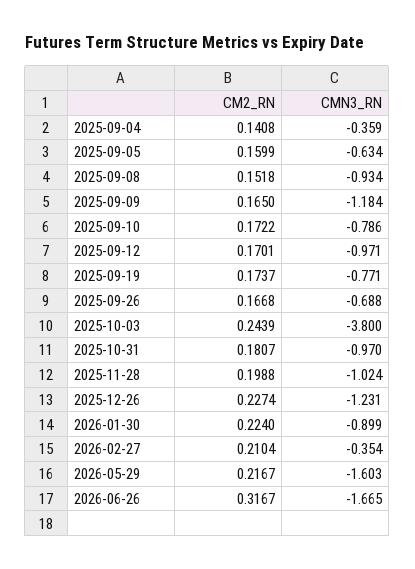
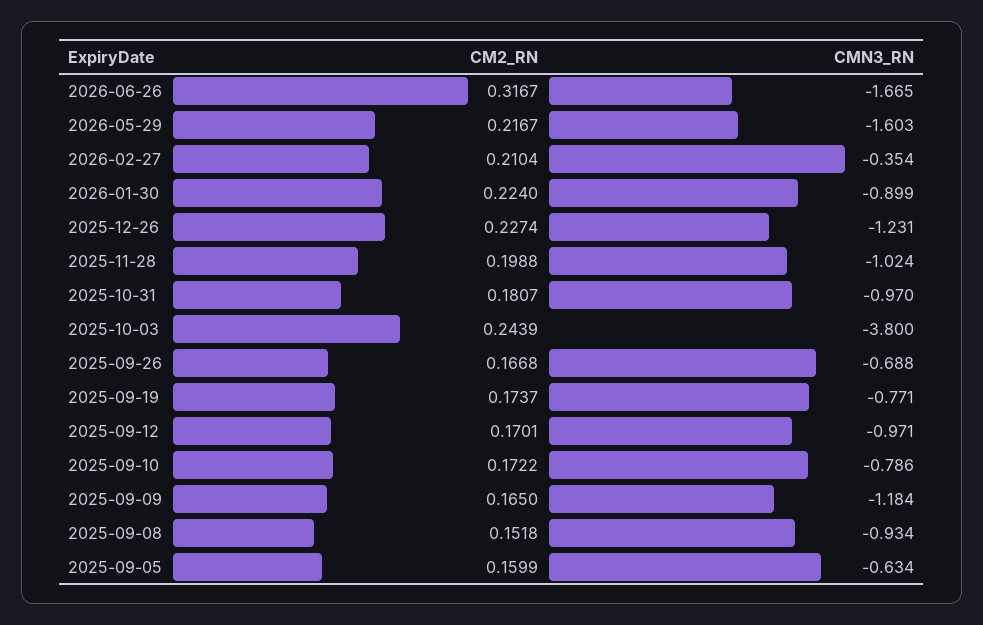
CM2_RN, 2025-09-04: 0.1408 -> none
CMN3_RN, 2025-09-04: -0.359 -> none

